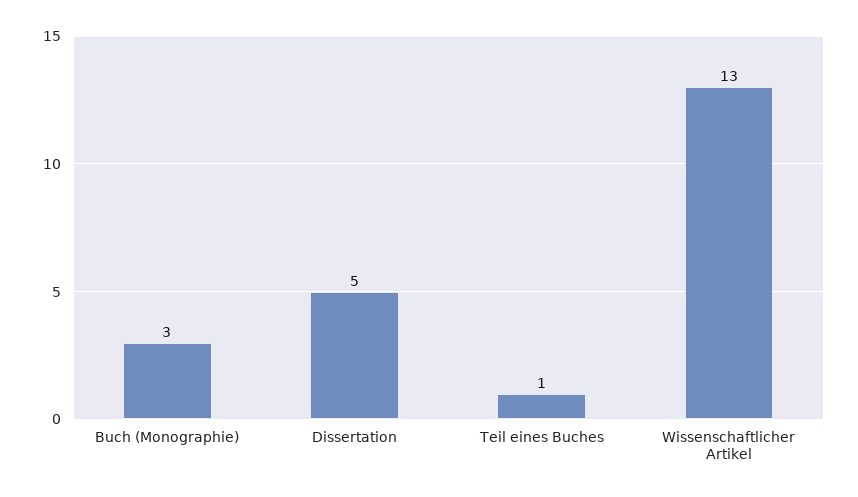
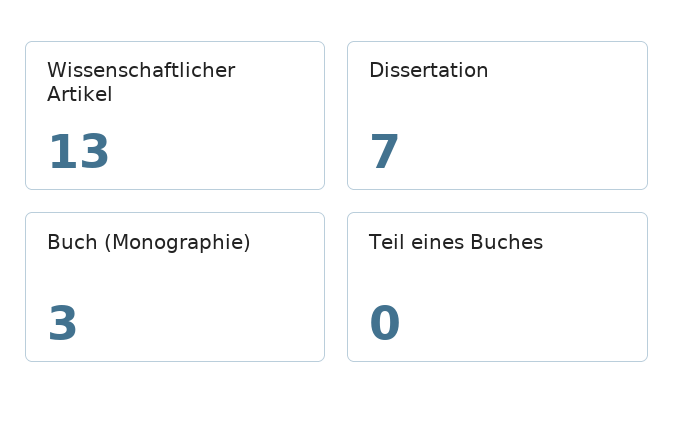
Dissertation: 5 -> 7
Teil eines Buches: 1 -> 0

